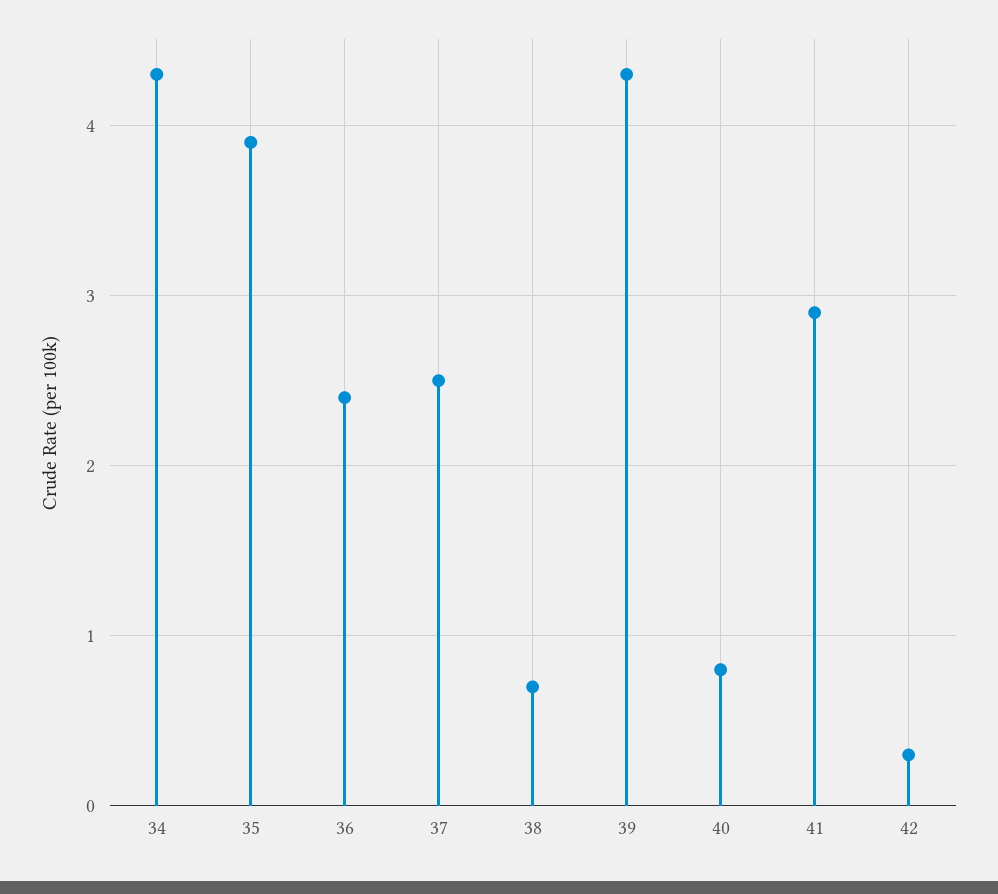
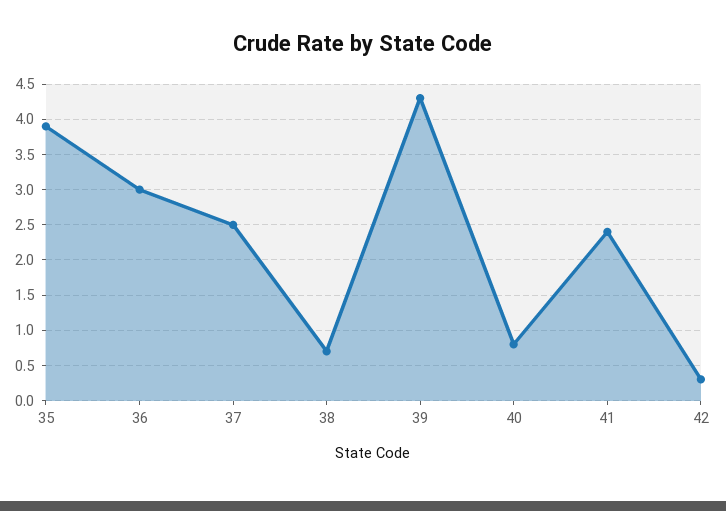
34: 4.3 -> none
36: 2.4 -> 3
41: 2.9 -> 2.4

